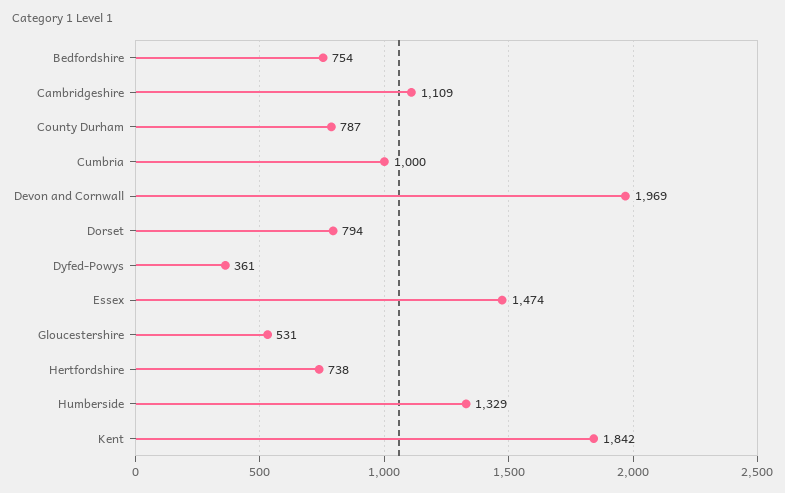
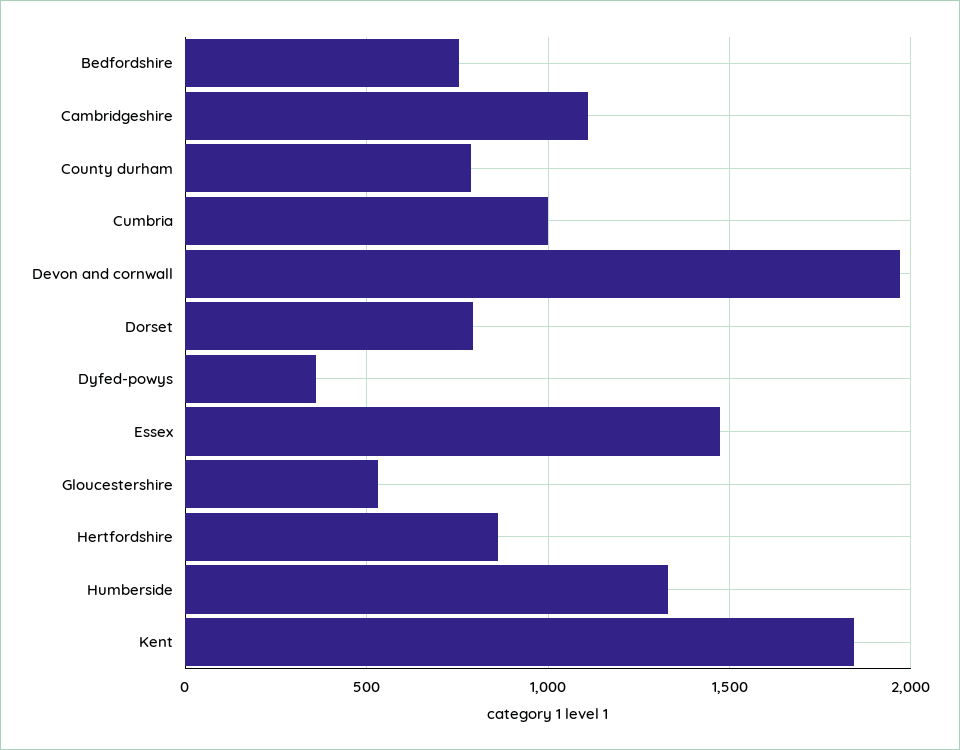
Hertfordshire: 738 -> 850

